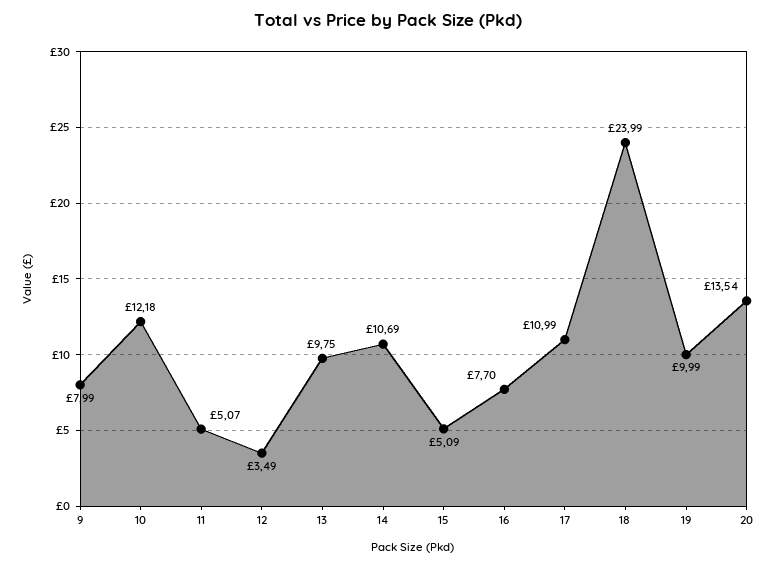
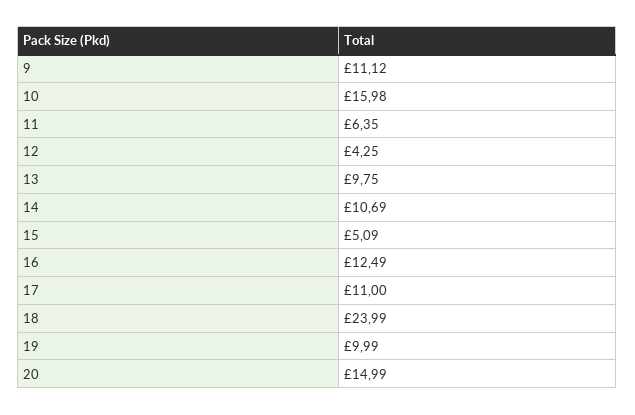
9: 7.99 -> 11.12
10: 12.18 -> 15.98
11: 5.07 -> 6.35
12: 3.49 -> 4.25
16: 7.7 -> 12.49
17: 10.99 -> 11
20: 13.54 -> 14.99

